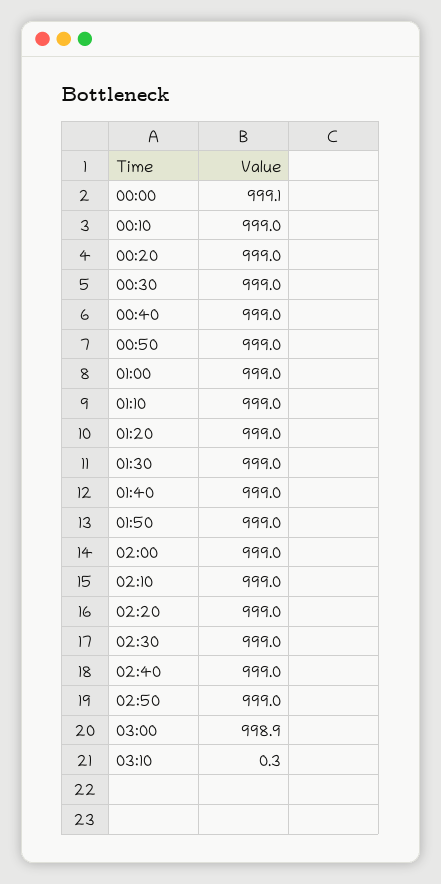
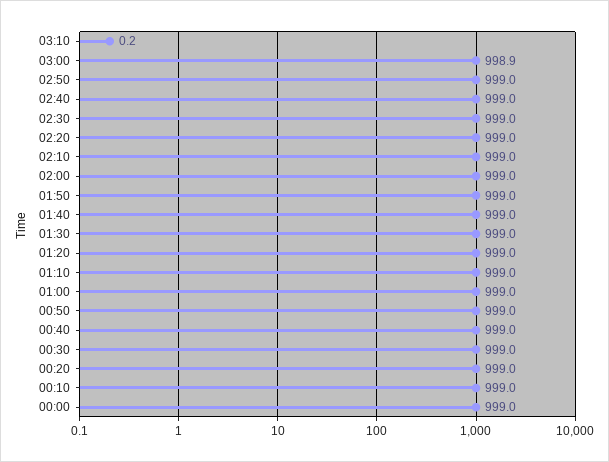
00:00: 999.1 -> 999
03:10: 0.3 -> 0.2

